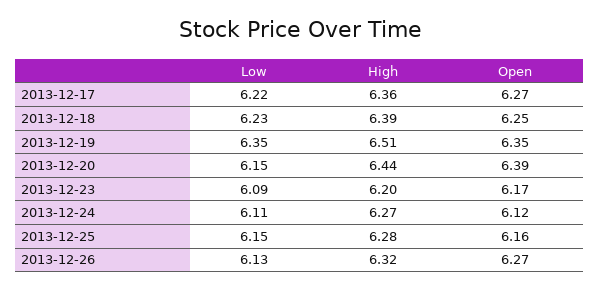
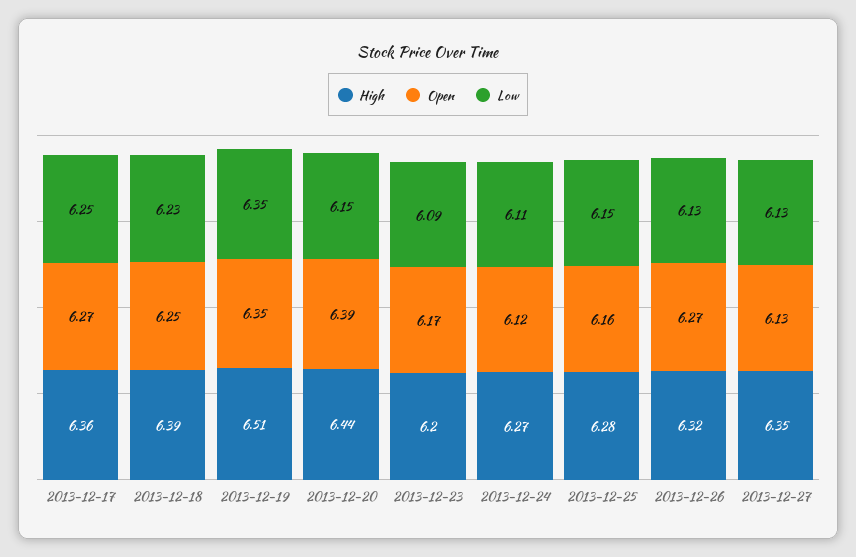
Low, 2013-12-17: 6.22 -> 6.25
High, 2013-12-27: none -> 6.35
Open, 2013-12-27: none -> 6.13
Low, 2013-12-27: none -> 6.13

